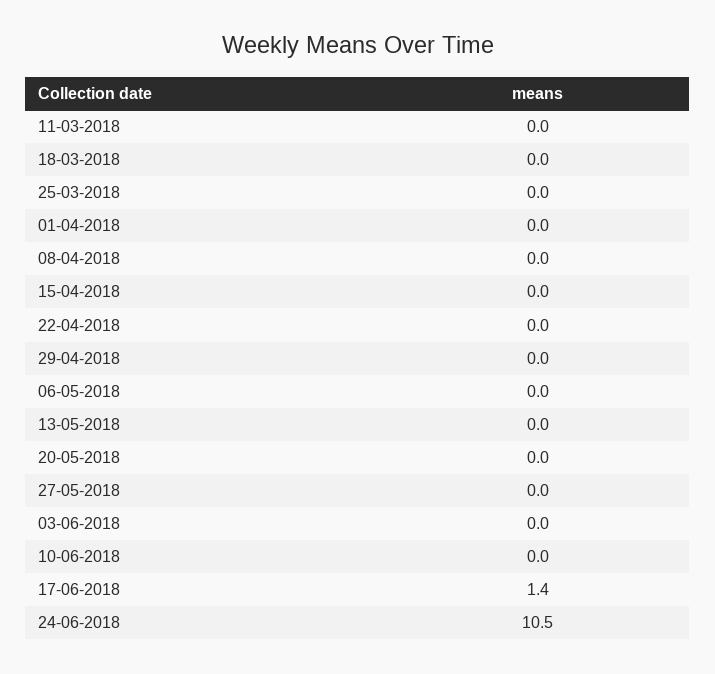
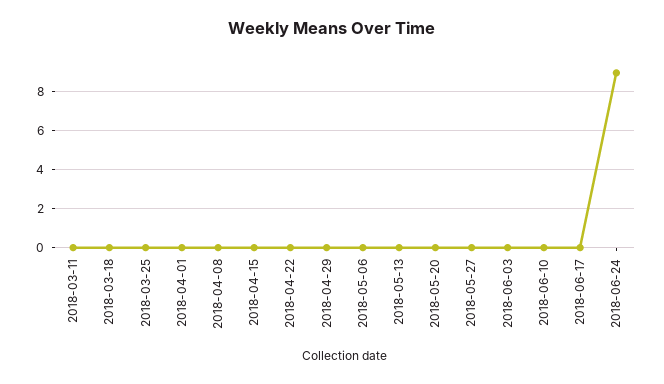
17-06-2018: 1.4 -> 0
24-06-2018: 10.5 -> 9

